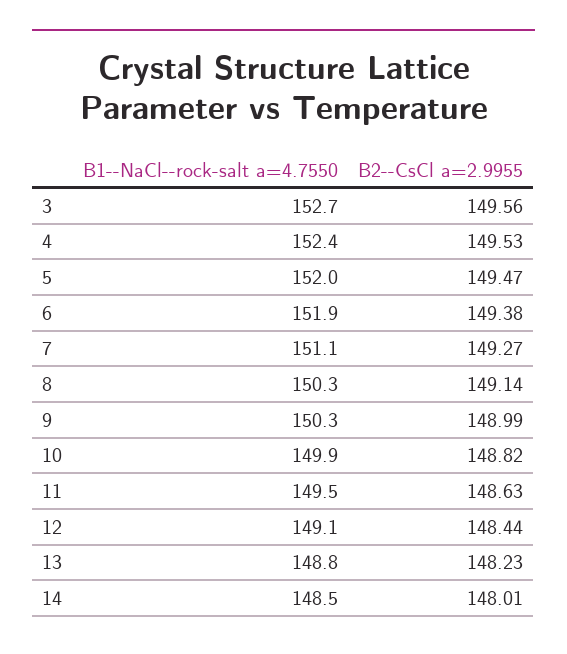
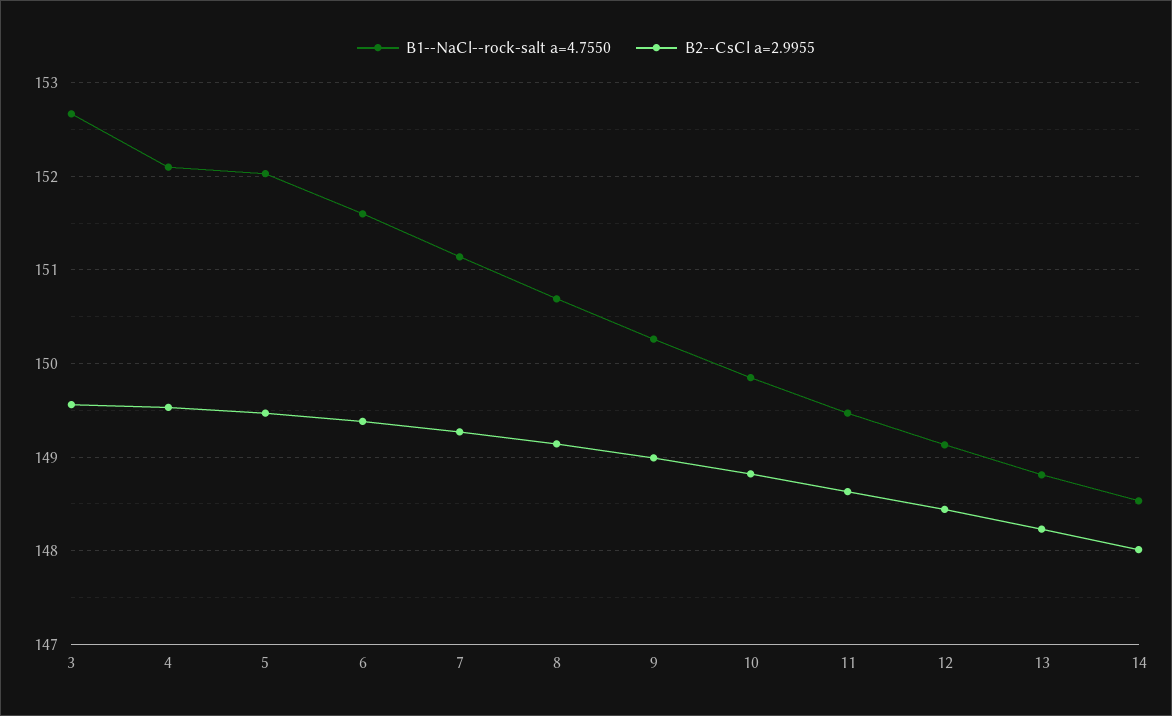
B1--NaCl--rock-salt a=4.7550, 4: 152.4 -> 152.1
B1--NaCl--rock-salt a=4.7550, 6: 151.9 -> 151.6
B1--NaCl--rock-salt a=4.7550, 8: 150.3 -> 150.7

